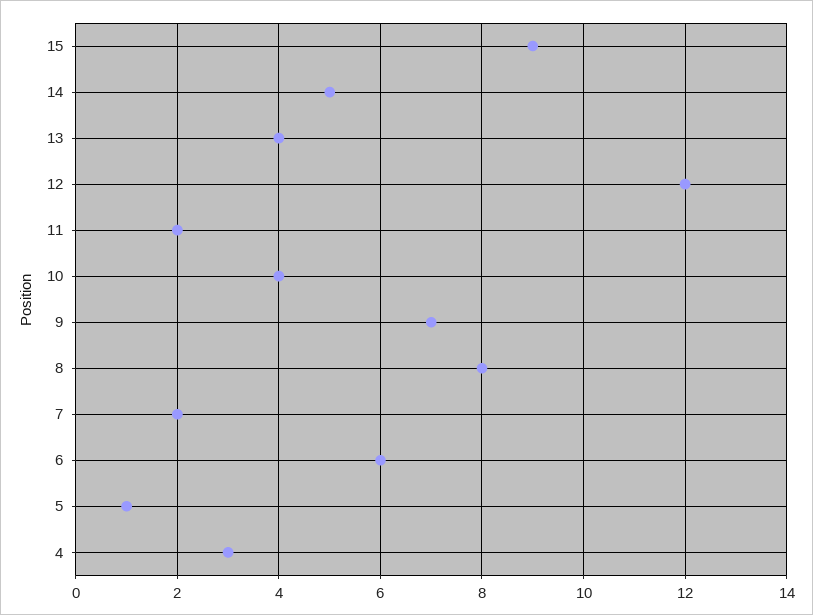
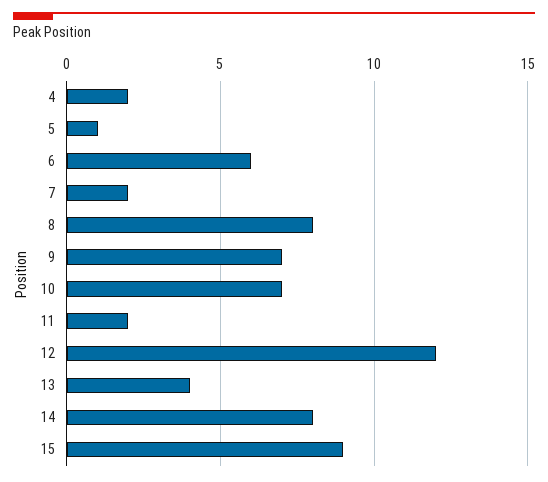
14: 5 -> 8
10: 4 -> 7
4: 3 -> 2

